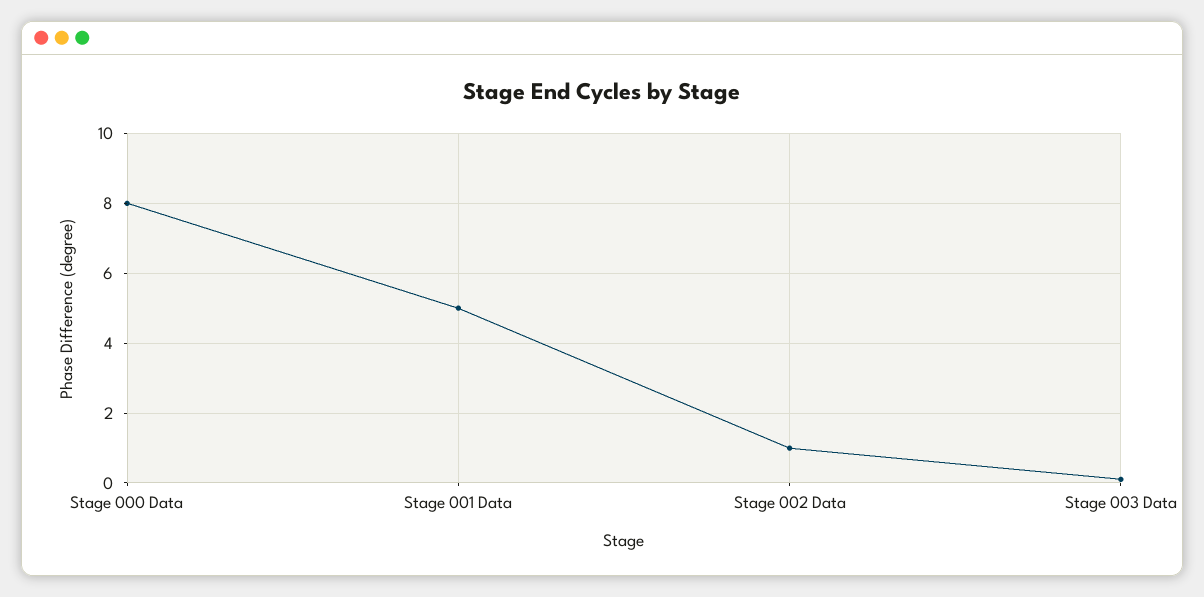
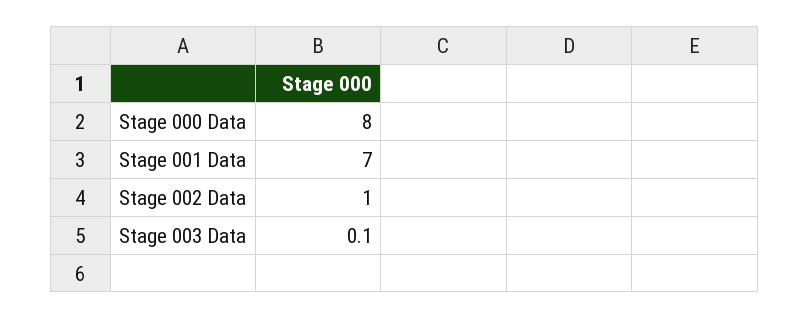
Stage 001 Data: 5 -> 7

